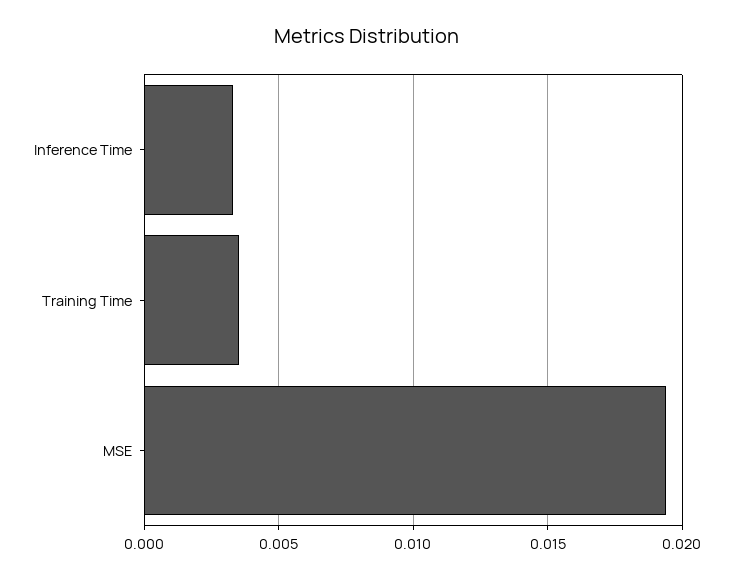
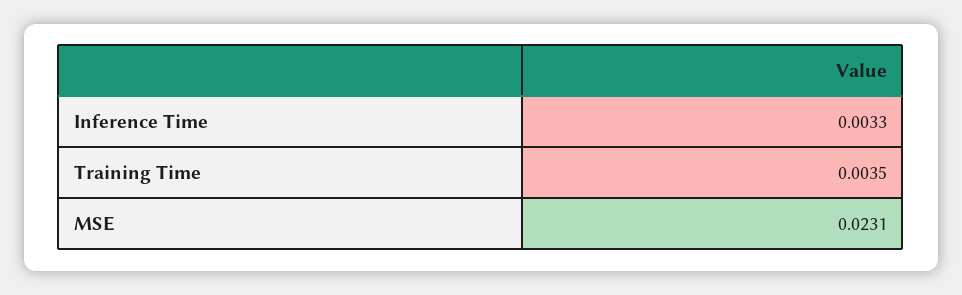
MSE: 0.0195 -> 0.0231

